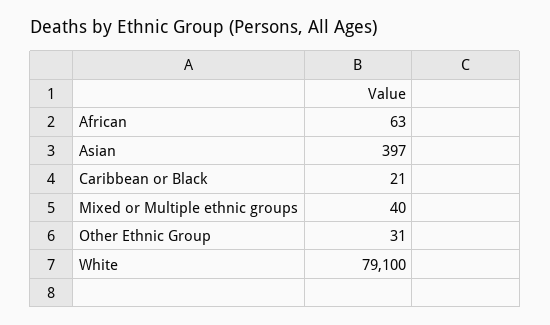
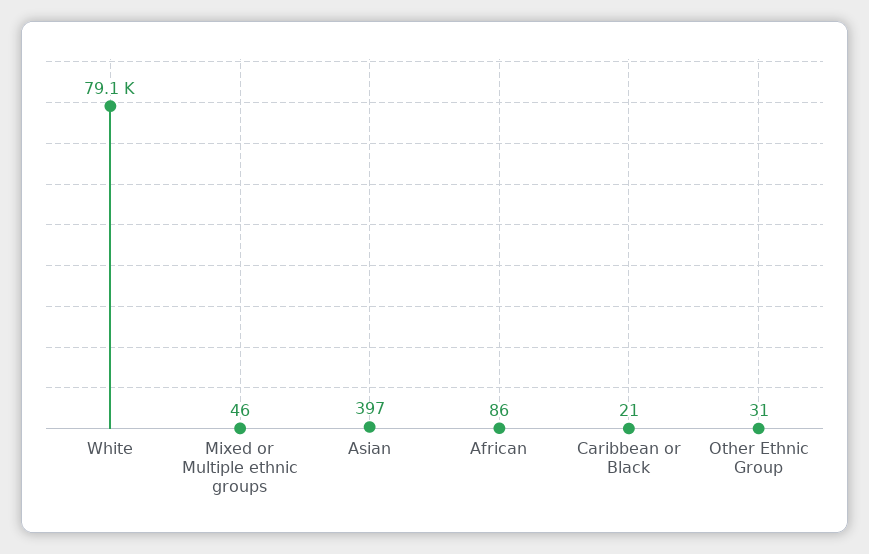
African: 63 -> 86
Mixed or Multiple ethnic groups: 40 -> 46

